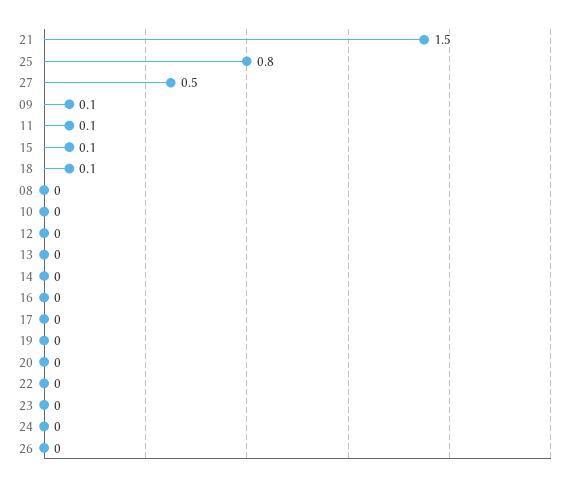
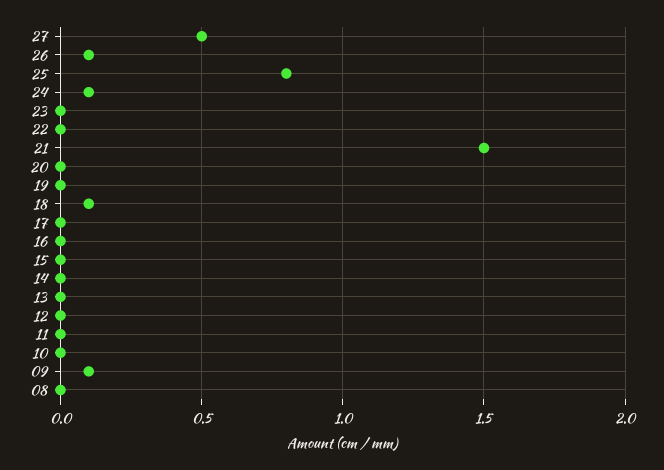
11: 0.1 -> 0
15: 0.1 -> 0
24: 0 -> 0.1
26: 0 -> 0.1

